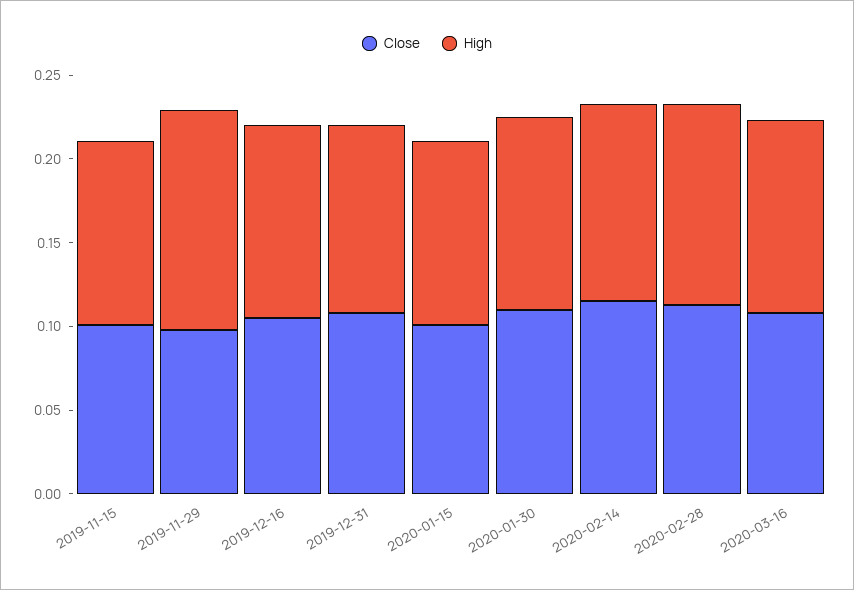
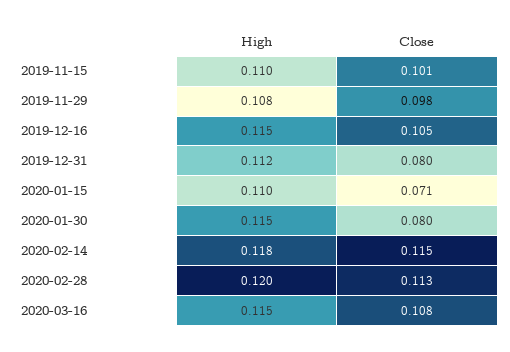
High, 2019-11-29: 0.13 -> 0.108
Close, 2019-12-31: 0.11 -> 0.08
Close, 2020-01-15: 0.1 -> 0.071
Close, 2020-01-30: 0.11 -> 0.08

